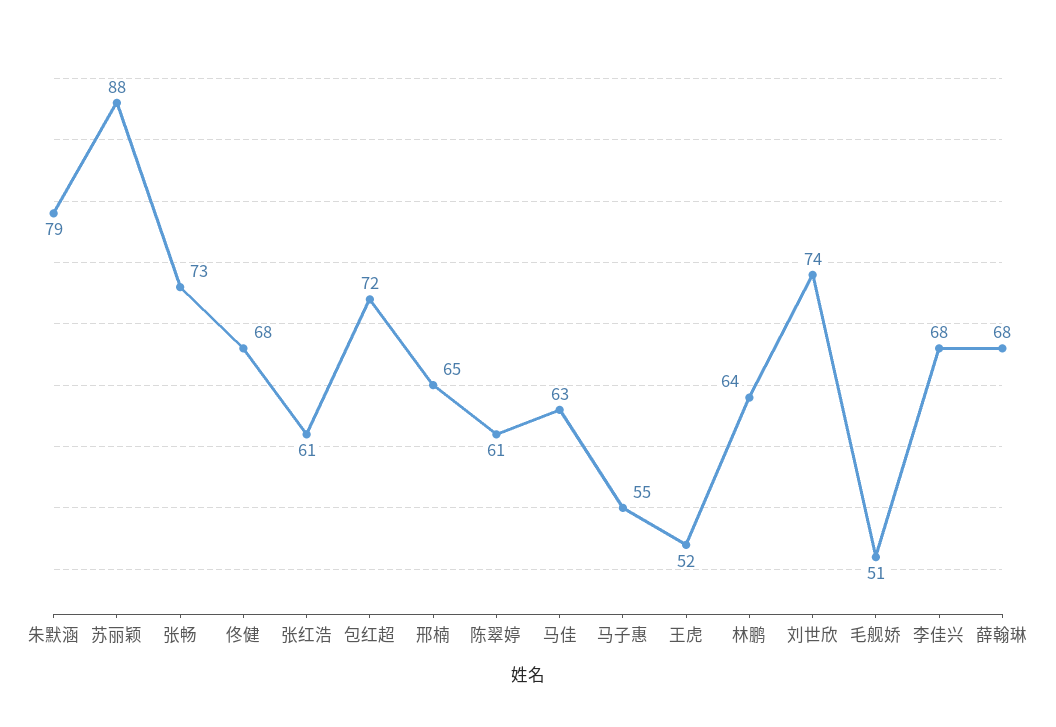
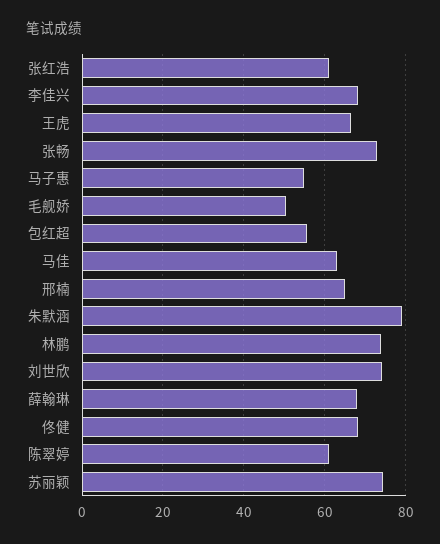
苏丽颖: 88 -> 74
包红超: 72 -> 56
王虎: 52 -> 66
林鹏: 64 -> 74

